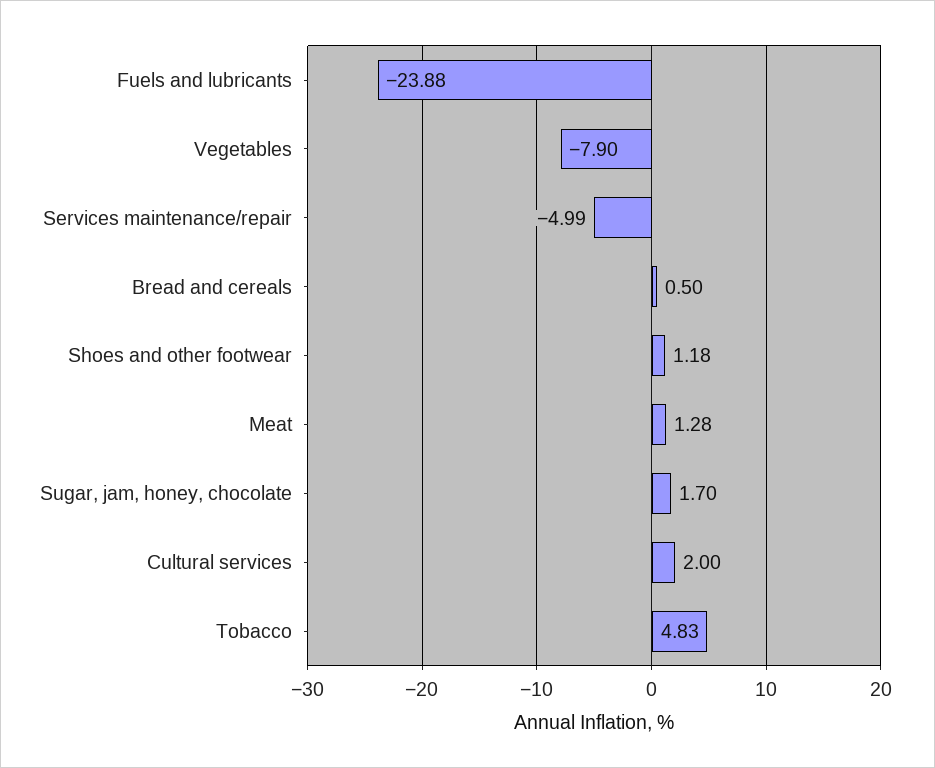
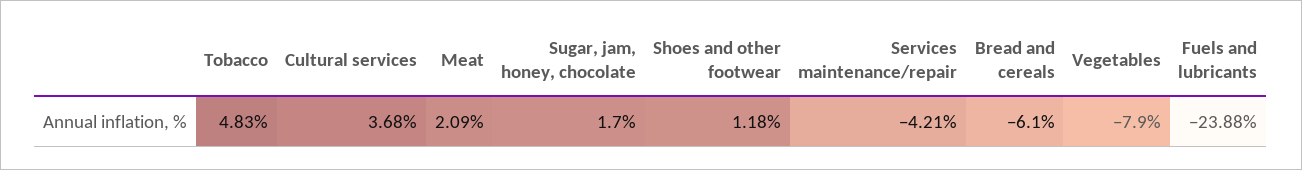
Services maintenance/repair: -4.99 -> -4.21
Bread and cereals: 0.5 -> -6.1
Meat: 1.28 -> 2.09
Cultural services: 2 -> 3.68

